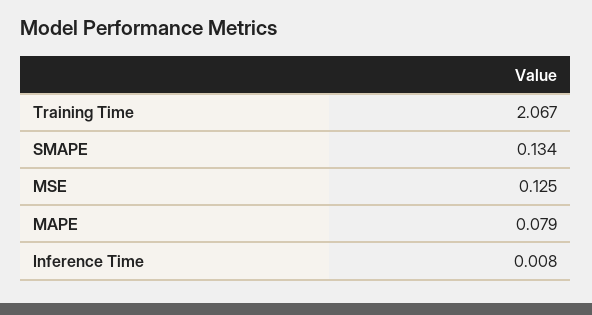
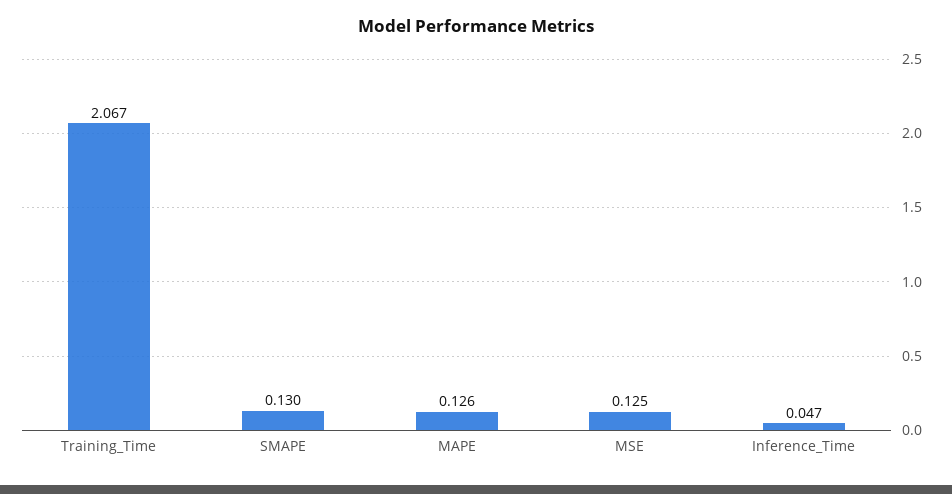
SMAPE: 0.134 -> 0.13
MAPE: 0.079 -> 0.126
Inference Time: 0.008 -> 0.047

